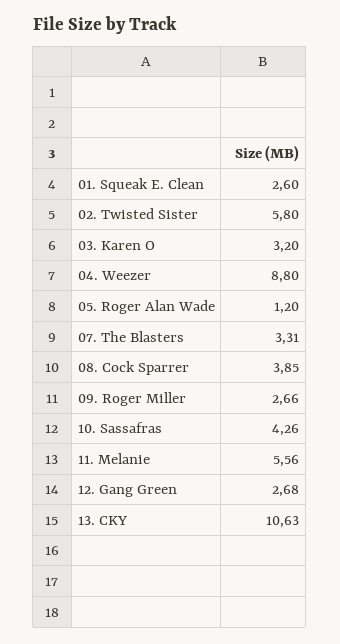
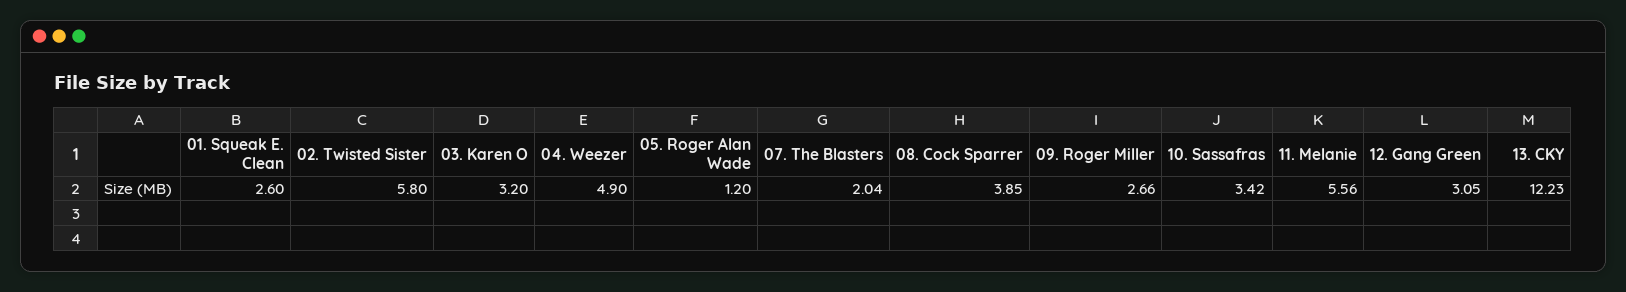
04. Weezer: 8.8 -> 4.9
07. The Blasters: 3.31 -> 2.04
10. Sassafras: 4.26 -> 3.42
12. Gang Green: 2.68 -> 3.05
13. CKY: 10.63 -> 12.23

